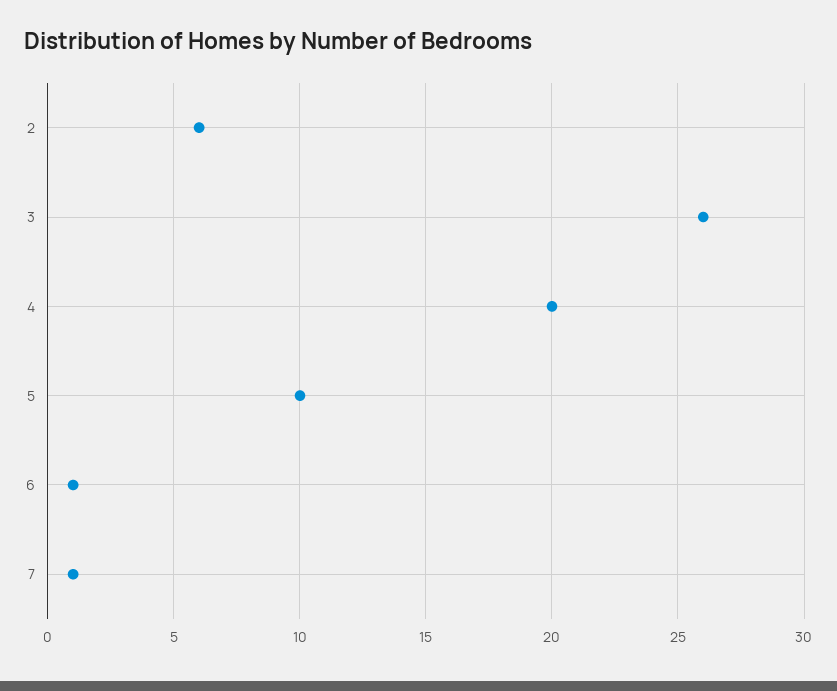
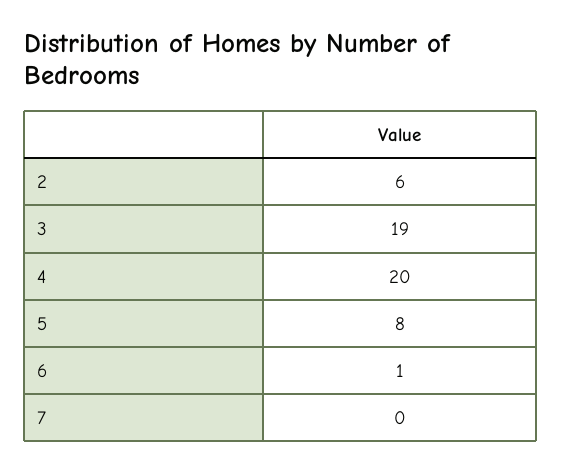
3: 26 -> 19
5: 10 -> 8
7: 1 -> 0

